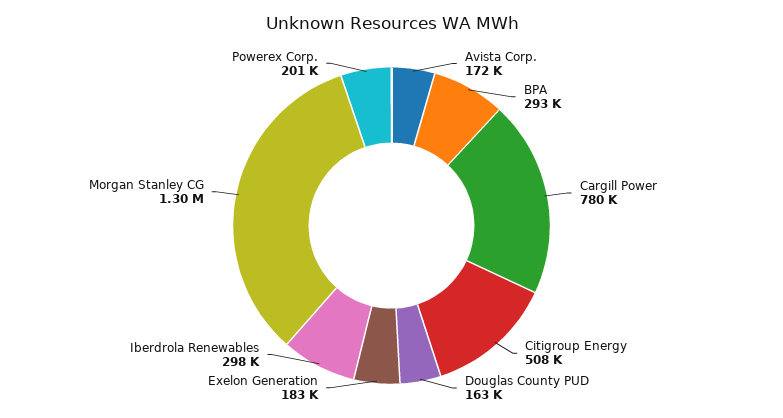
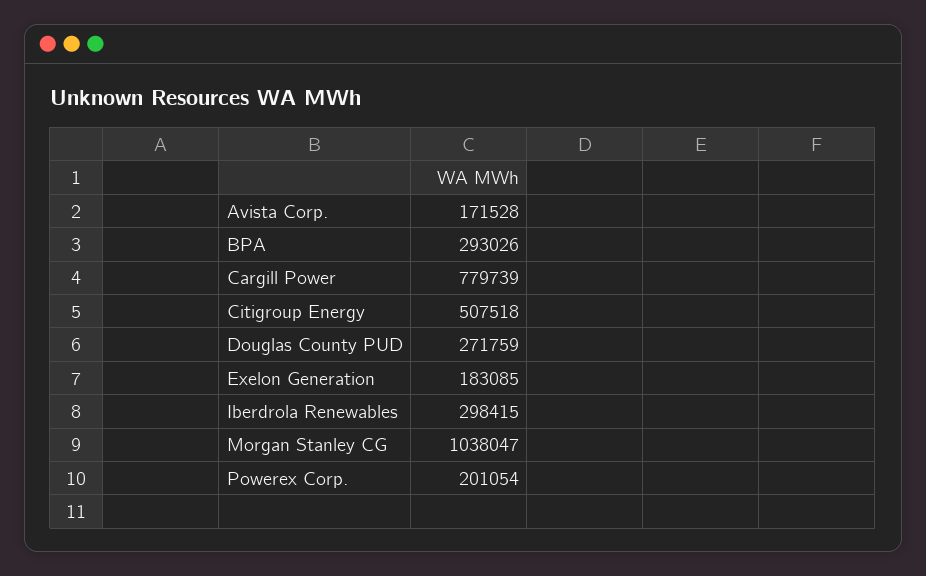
Douglas County PUD: 163000 -> 271759
Morgan Stanley CG: 1300000 -> 1038047

